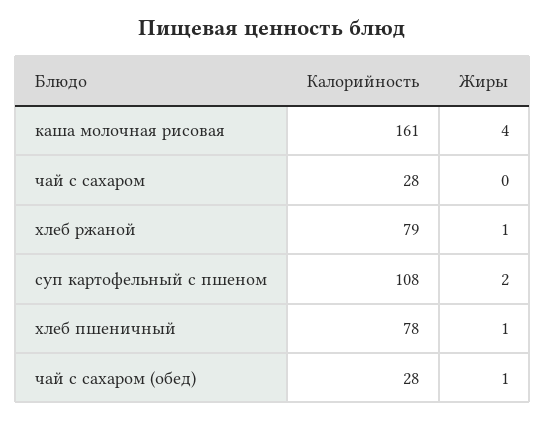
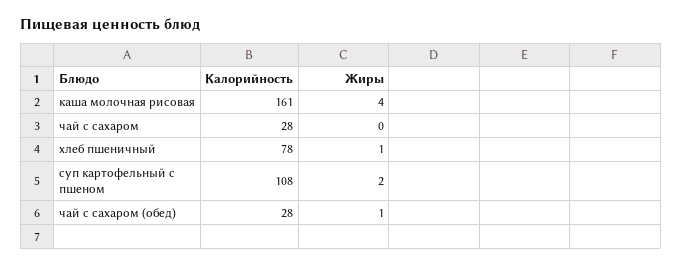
Калорийность, хлеб ржаной: 79 -> none
Жиры, хлеб ржаной: 1 -> none

